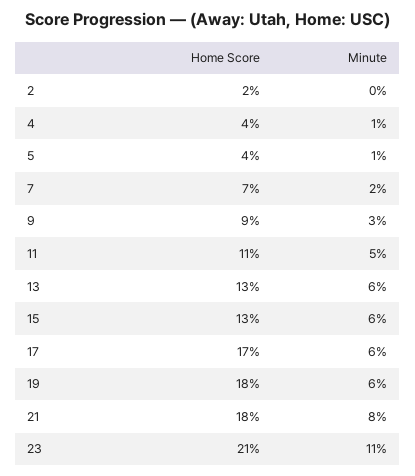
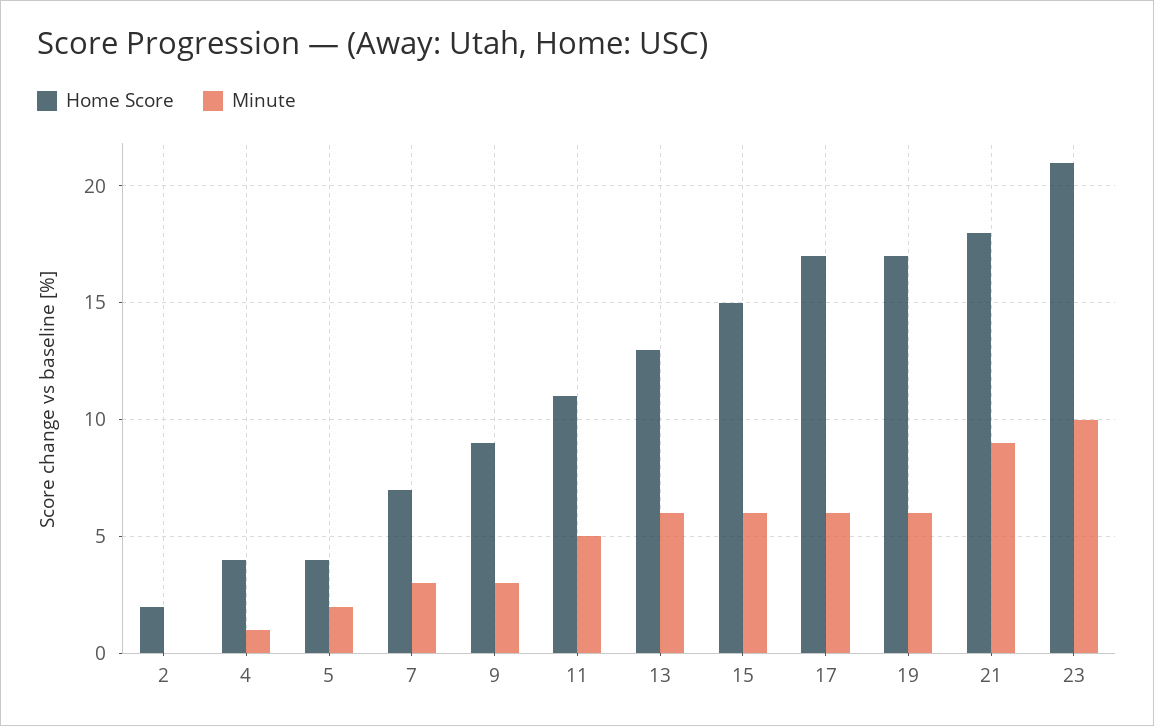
Minute, 5: 1 -> 2
Minute, 7: 2 -> 3
Home Score, 15: 13 -> 15
Home Score, 19: 18 -> 17
Minute, 21: 8 -> 9
Minute, 23: 11 -> 10

